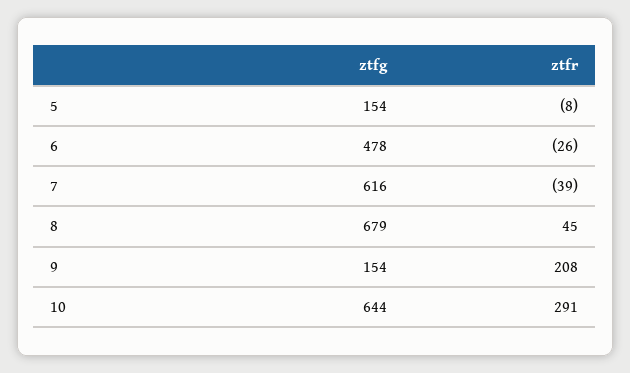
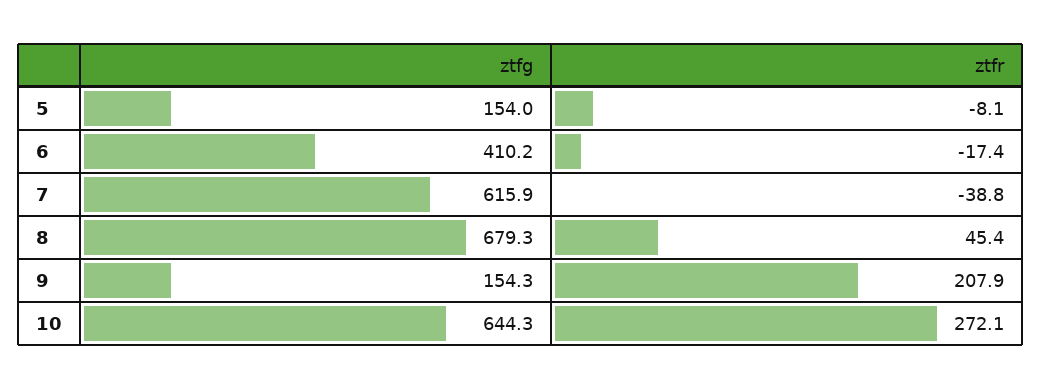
ztfg, 6: 478 -> 410.2
ztfr, 6: -26 -> -17.4
ztfr, 10: 291 -> 272.1

